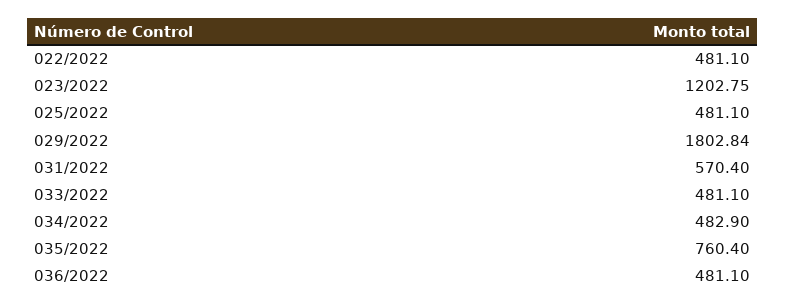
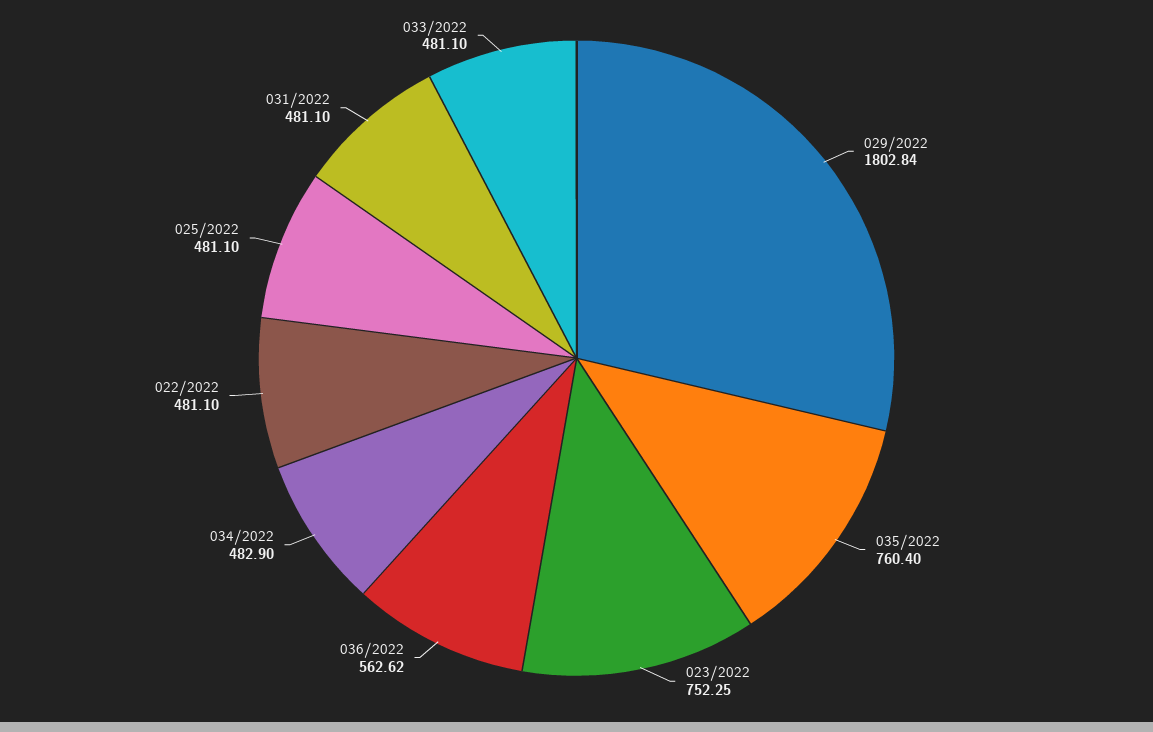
023/2022: 1202.75 -> 752.25
031/2022: 570.4 -> 481.1
036/2022: 481.1 -> 562.62

